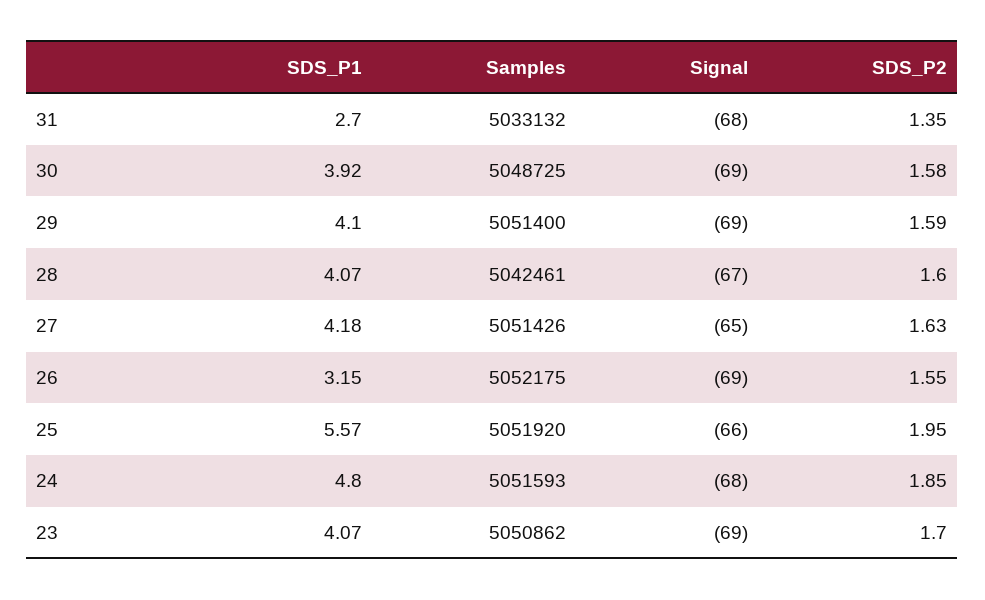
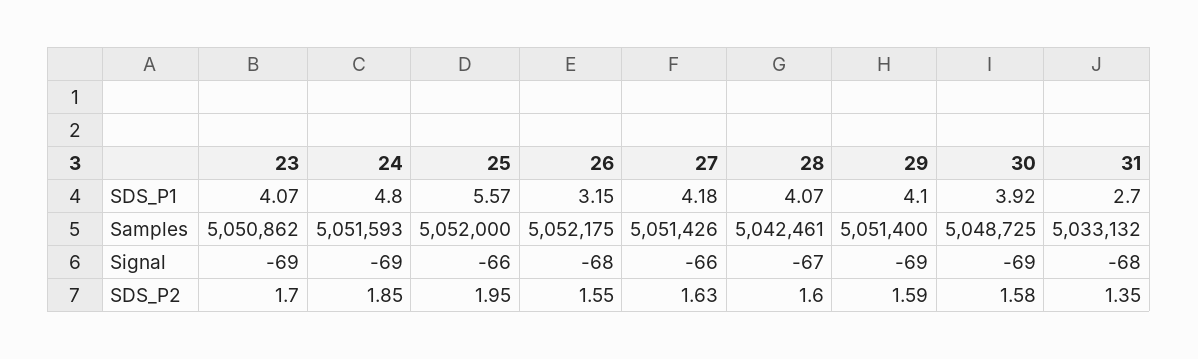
Signal, 27: -65 -> -66
Signal, 26: -69 -> -68
Samples, 25: 5051920 -> 5052000
Signal, 24: -68 -> -69

